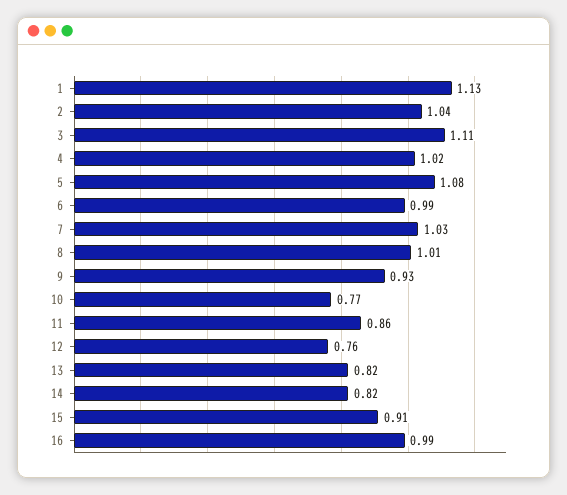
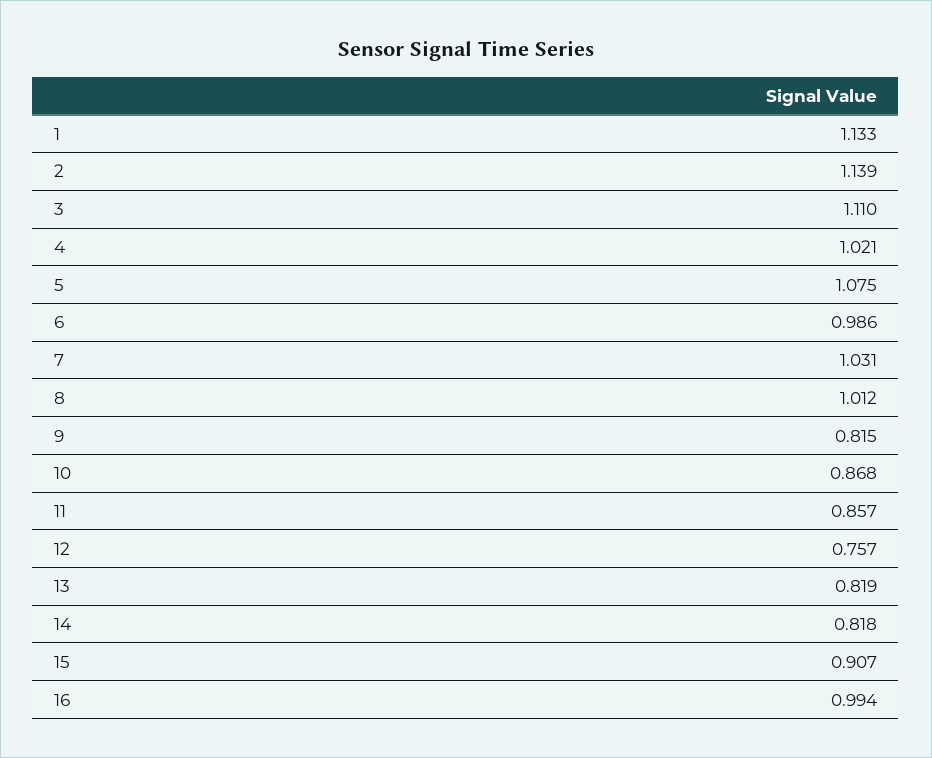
2: 1.04 -> 1.139
9: 0.93 -> 0.815
10: 0.77 -> 0.868

